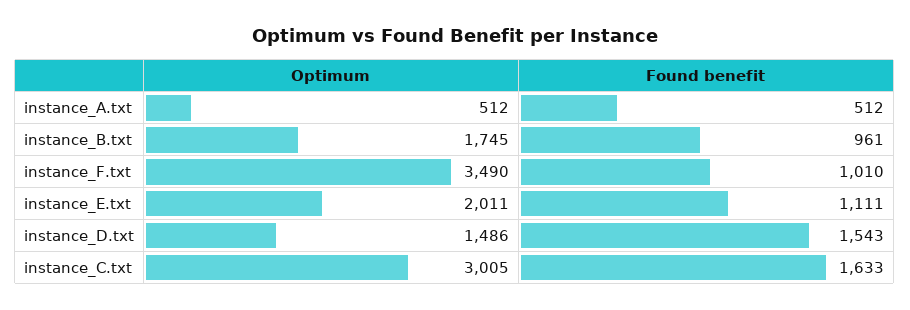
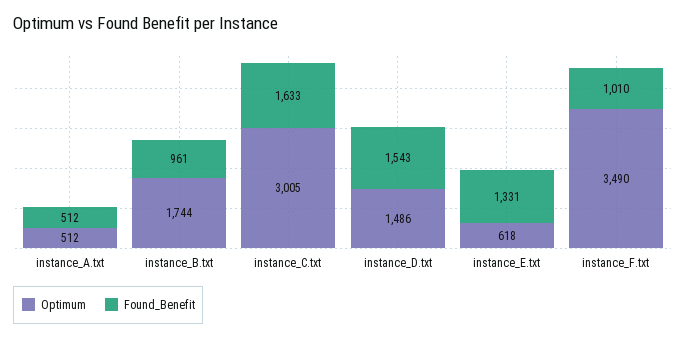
Optimum, instance_B.txt: 1745 -> 1744
Optimum, instance_E.txt: 2011 -> 618
Found benefit, instance_E.txt: 1111 -> 1331

